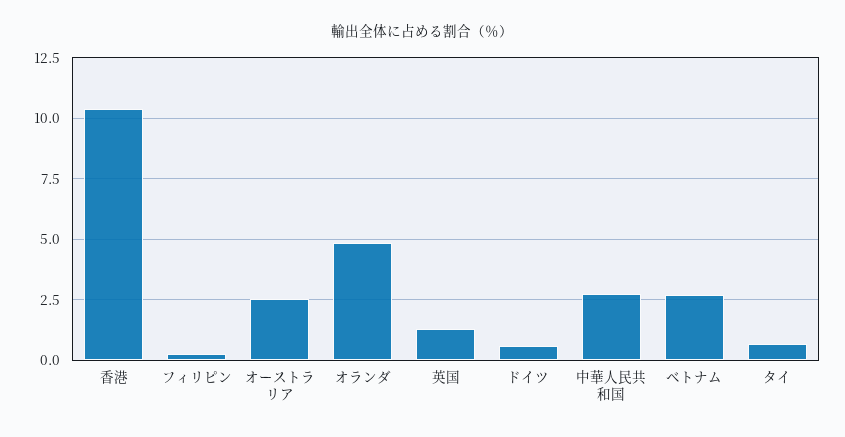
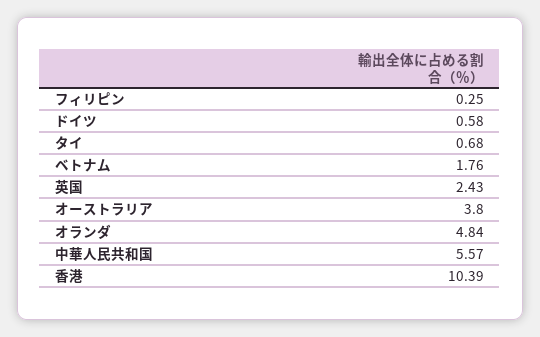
オーストラリア: 2.5 -> 3.8
英国: 1.25 -> 2.43
中華人民共和国: 2.75 -> 5.57
ベトナム: 2.75 -> 1.76

